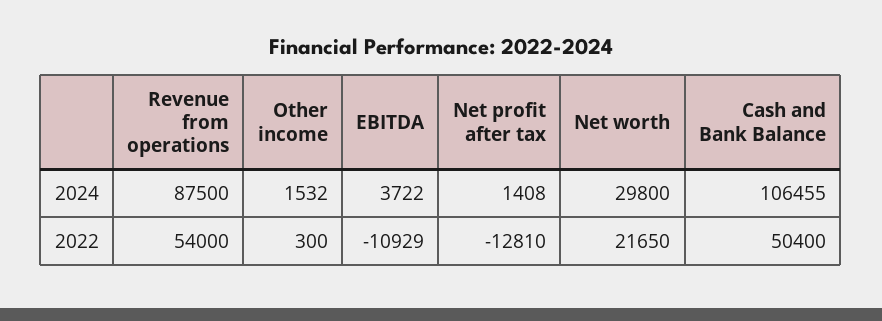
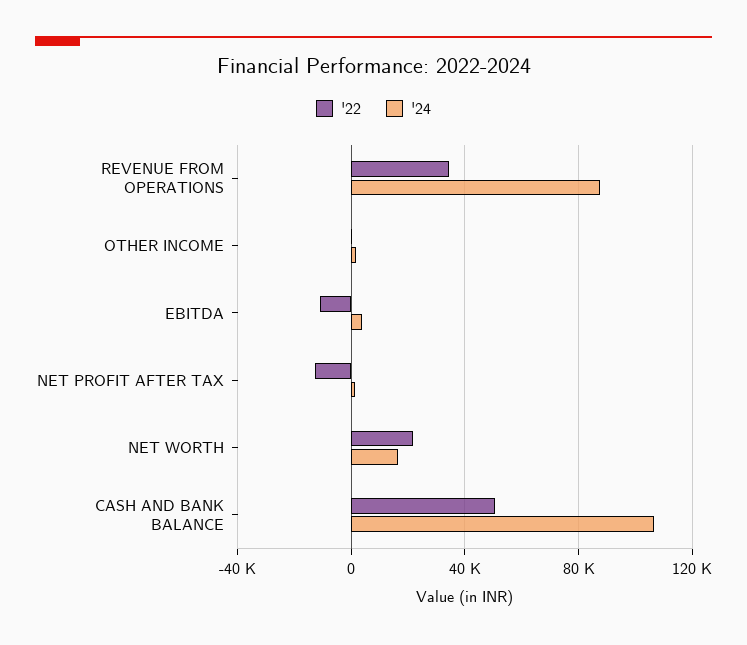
2024, Net worth: 29800 -> 15000
2022, Revenue from operations: 54000 -> 35000

